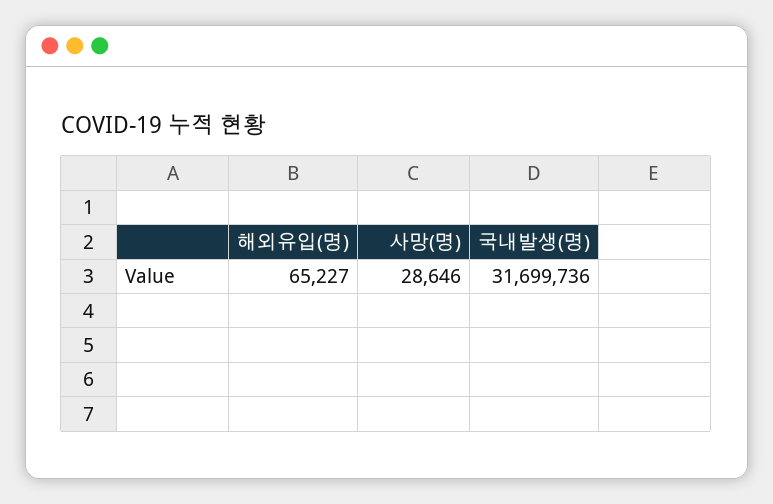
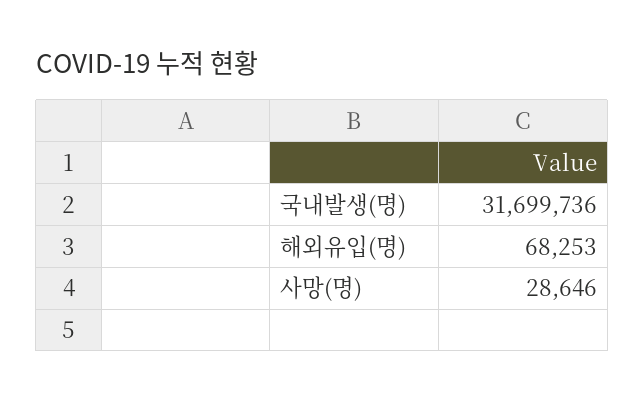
해외유입(명): 65227 -> 68253

